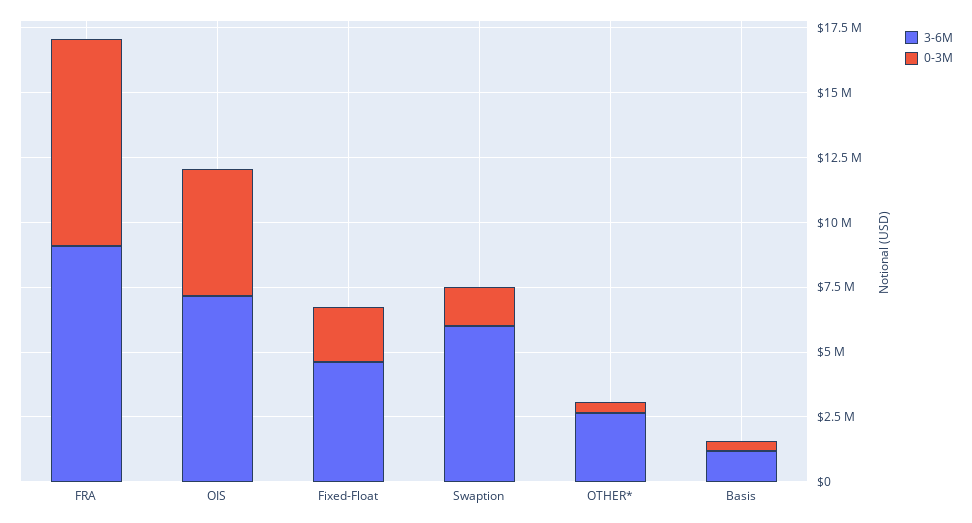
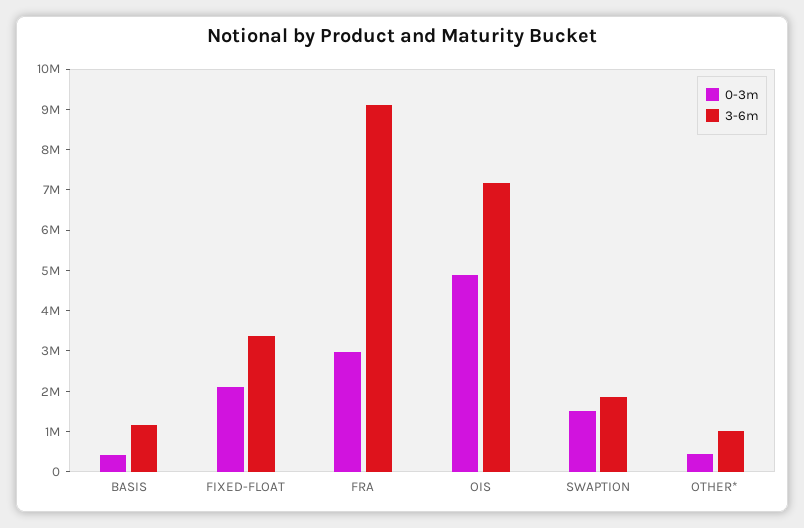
0-3M, FRA: 8000000 -> 3000000
3-6M, Fixed-Float: 4500000 -> 3400000
3-6M, Swaption: 6000000 -> 1800000
3-6M, OTHER*: 2500000 -> 1000000

